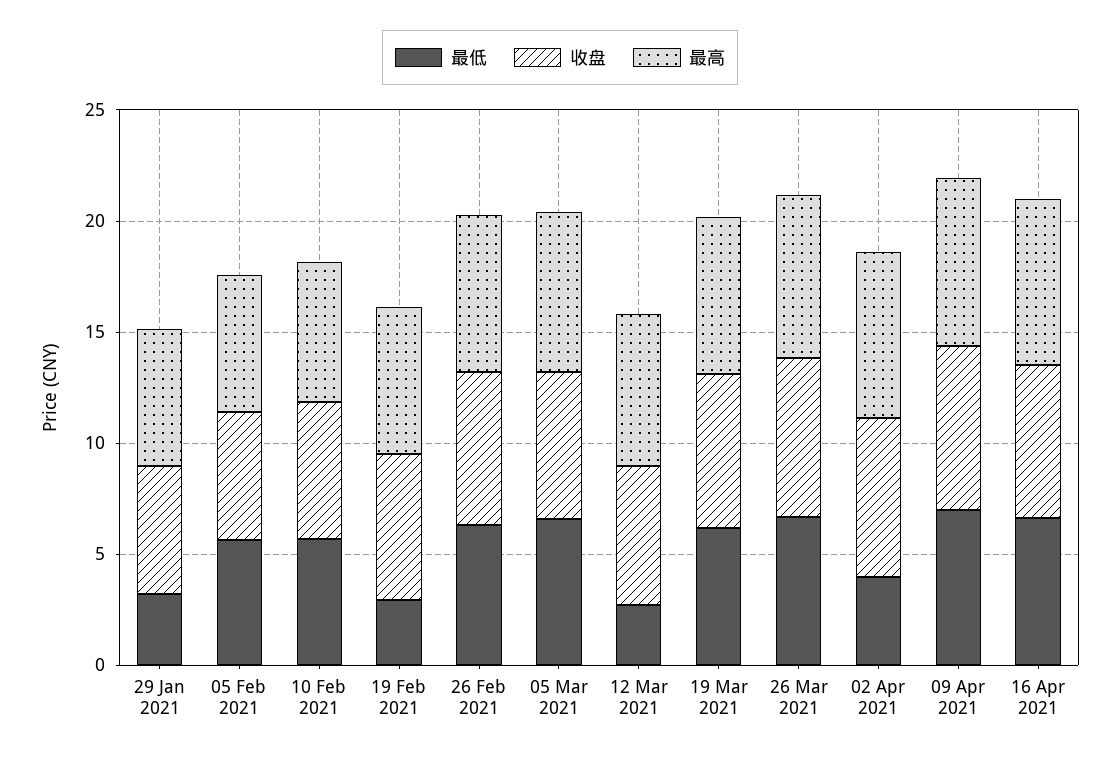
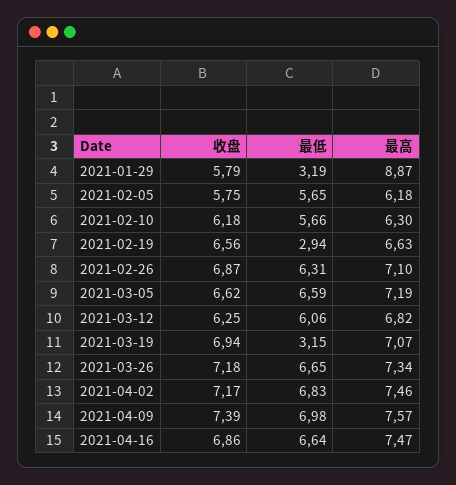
最高, 29 Jan 2021: 6 -> 8.87
最低, 12 Mar 2021: 3 -> 6.06
最低, 19 Mar 2021: 6 -> 3.15
最低, 02 Apr 2021: 4 -> 6.83

